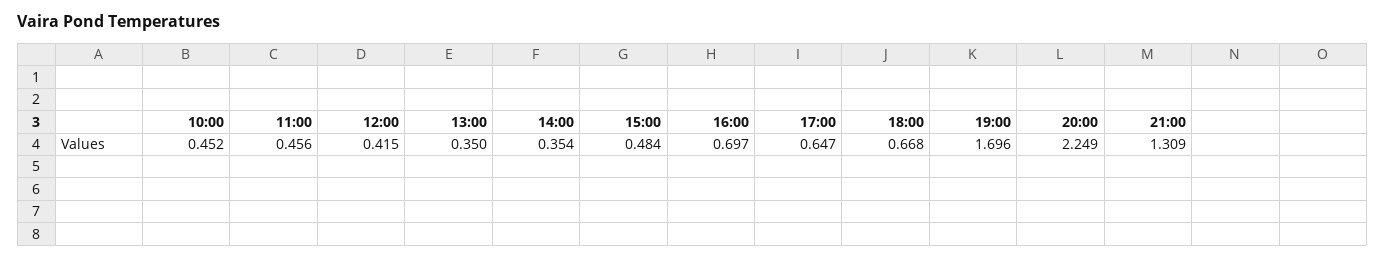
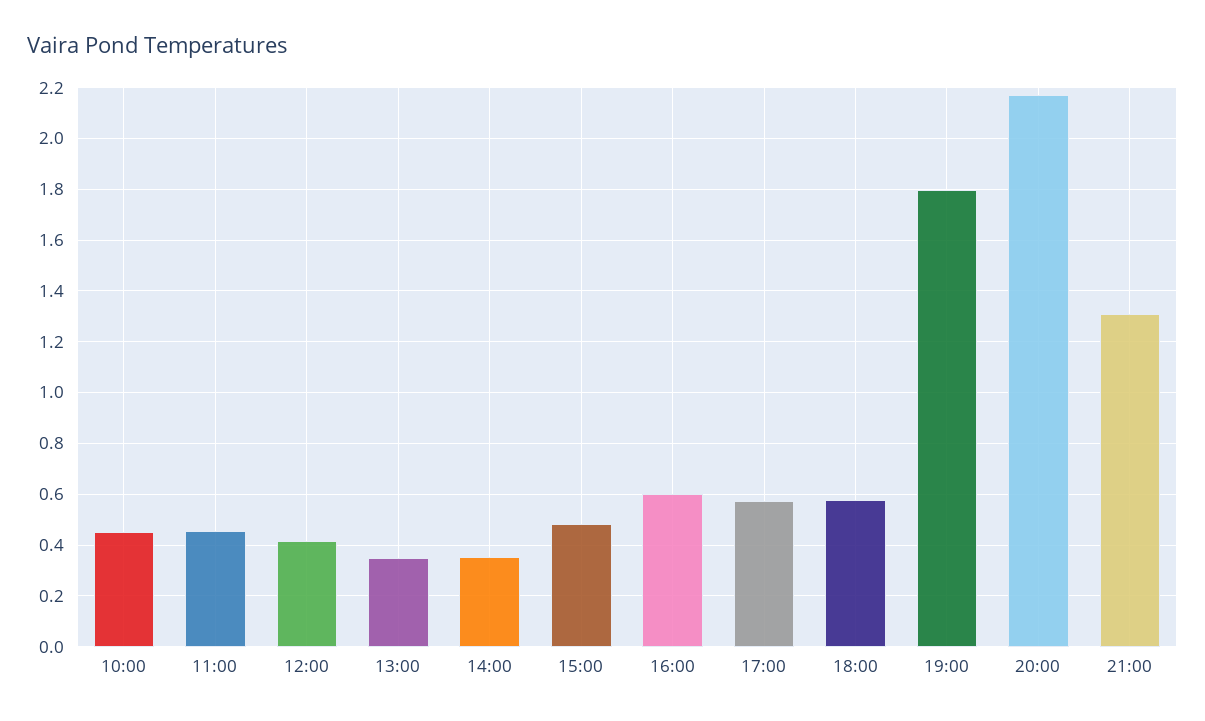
16:00: 0.697 -> 0.6
17:00: 0.647 -> 0.575
18:00: 0.668 -> 0.575
19:00: 1.696 -> 1.8
20:00: 2.249 -> 2.175

